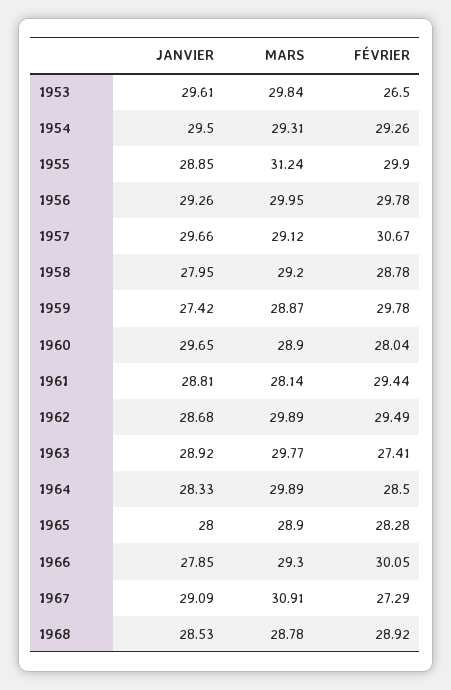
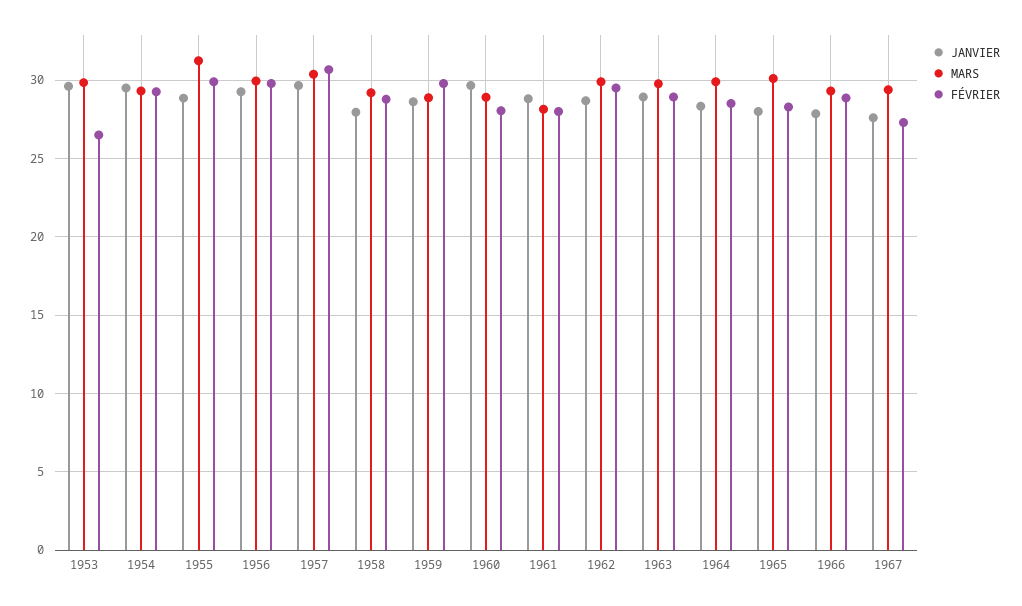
MARS, 1957: 29.12 -> 30.5
JANVIER, 1959: 27.42 -> 28.5
FÉVRIER, 1961: 29.44 -> 28
FÉVRIER, 1963: 27.41 -> 29
MARS, 1965: 28.9 -> 30
FÉVRIER, 1966: 30.05 -> 29
JANVIER, 1967: 29.09 -> 27.5
MARS, 1967: 30.91 -> 29.5
JANVIER, 1968: 28.53 -> none
MARS, 1968: 28.78 -> none
FÉVRIER, 1968: 28.92 -> none

